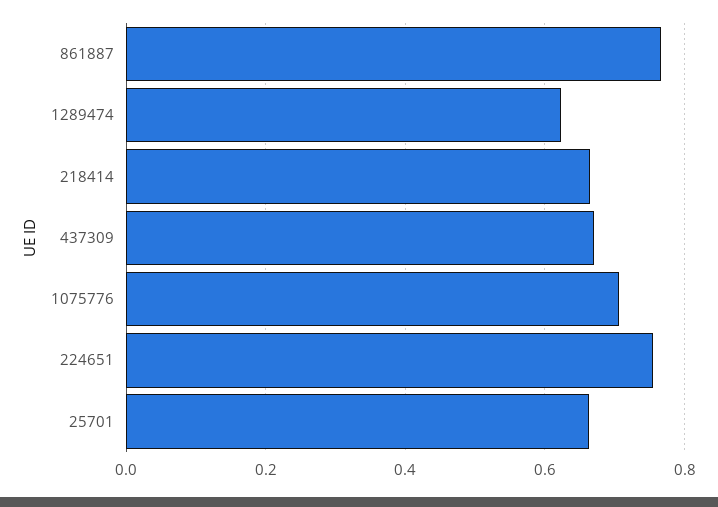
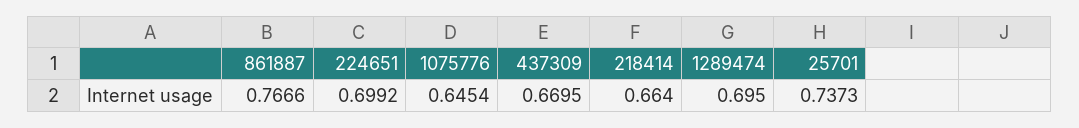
1289474: 0.62 -> 0.695
1075776: 0.7 -> 0.6454
224651: 0.76 -> 0.6992
25701: 0.66 -> 0.7373

